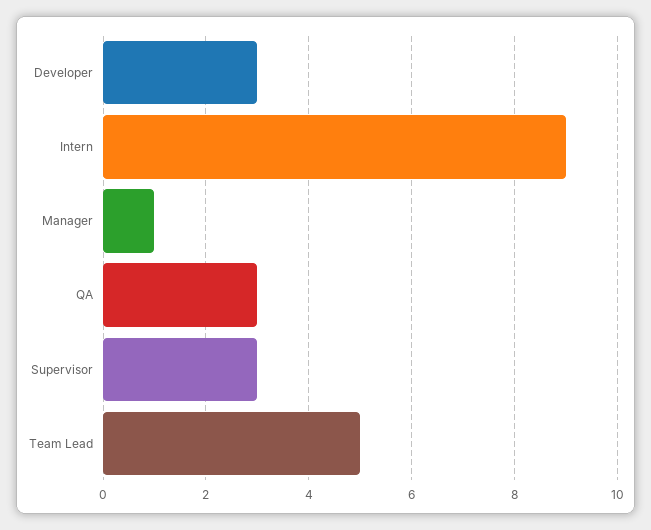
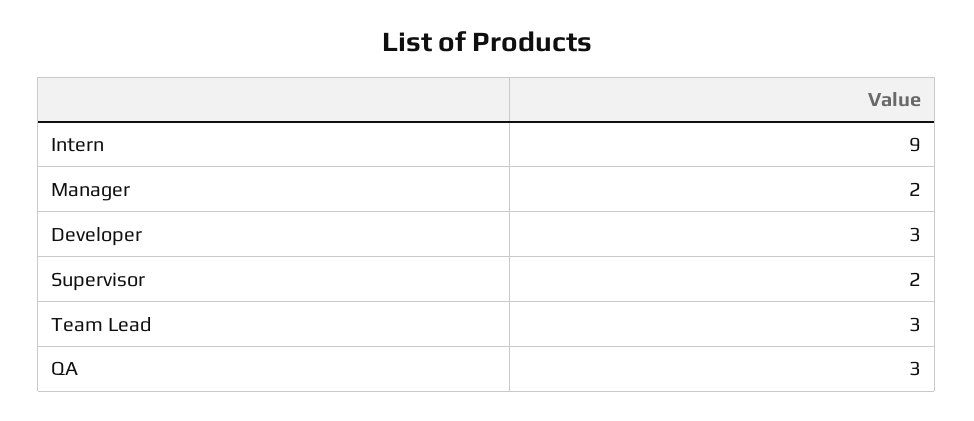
Manager: 1 -> 2
Supervisor: 3 -> 2
Team Lead: 5 -> 3

